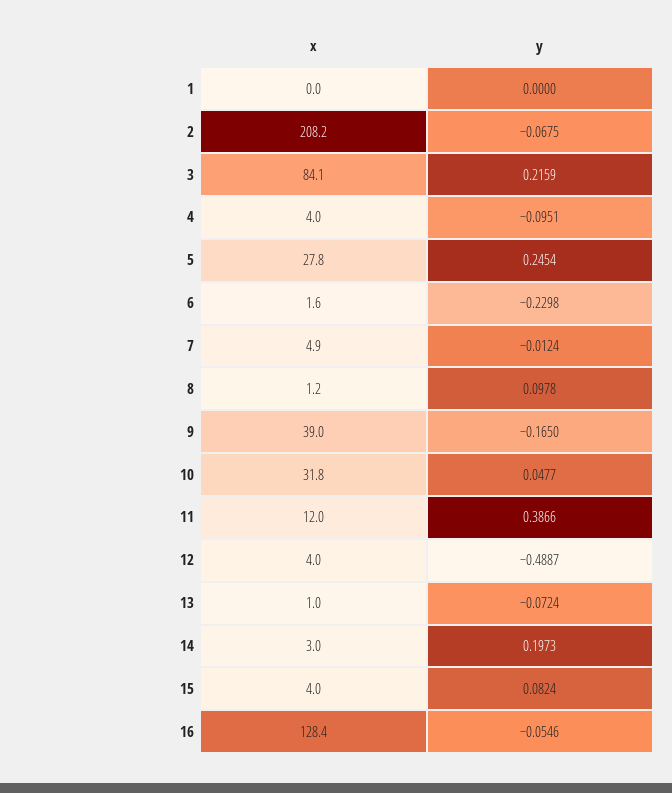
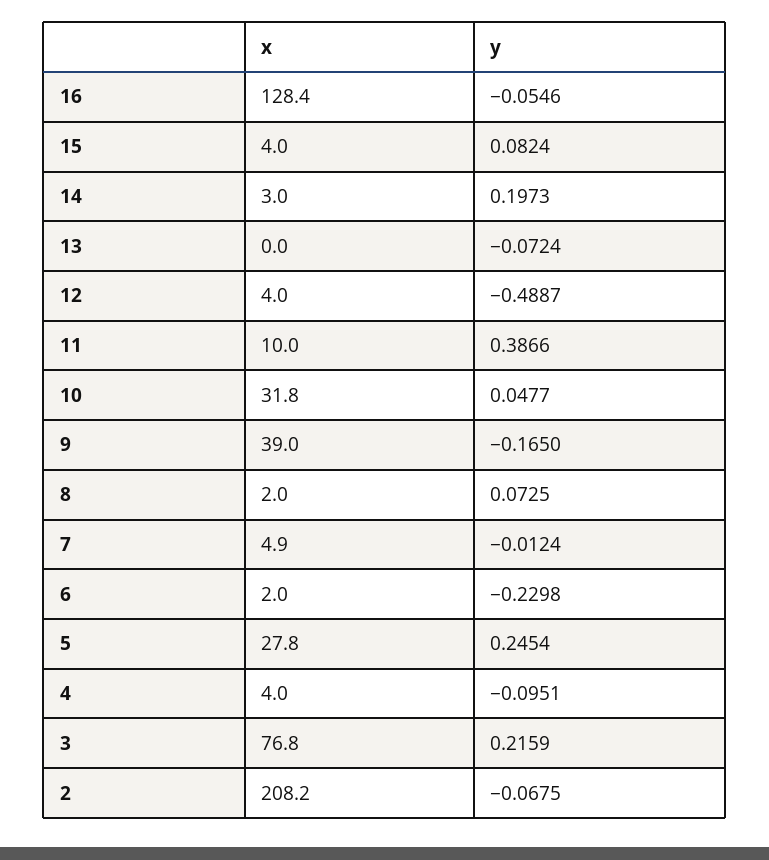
x, 1: 0 -> none
y, 1: 0 -> none
x, 3: 84.1 -> 76.8
x, 6: 1.6 -> 2
x, 8: 1.2 -> 2
y, 8: 0.0978 -> 0.0725
x, 11: 12 -> 10
x, 13: 1 -> 0

